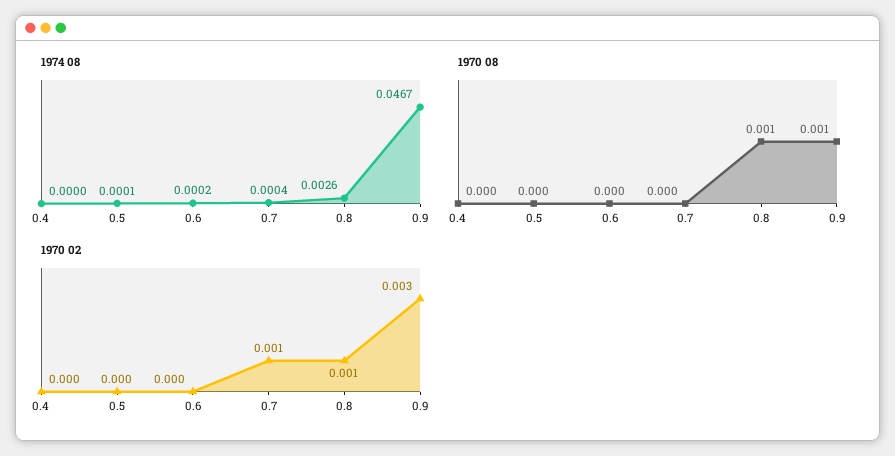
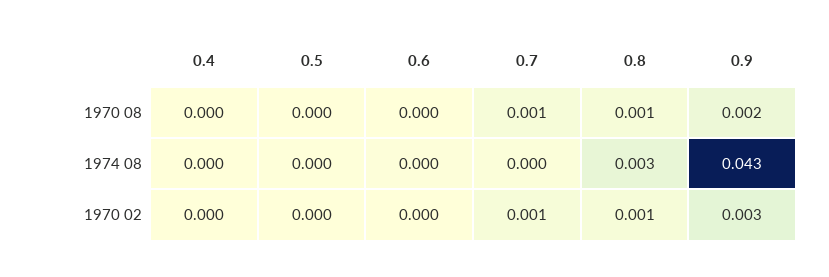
1974 08, 0.9: 0.0467 -> 0.043
1970 08, 0.7: 0 -> 0.001
1970 08, 0.9: 0.001 -> 0.002

